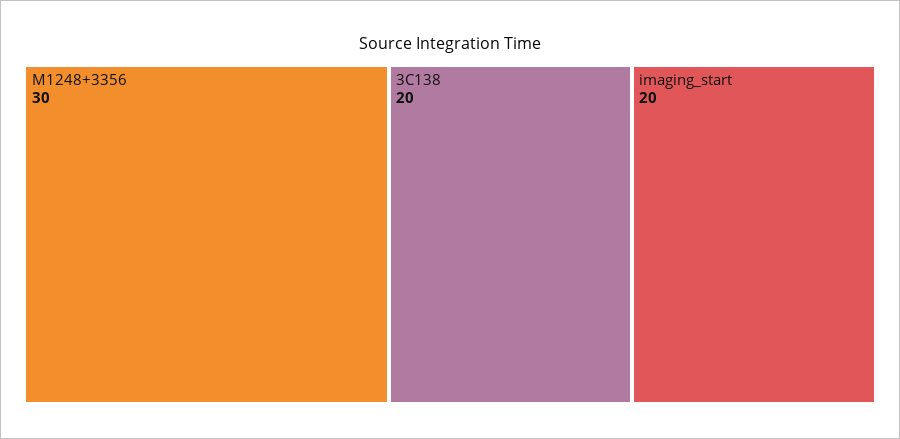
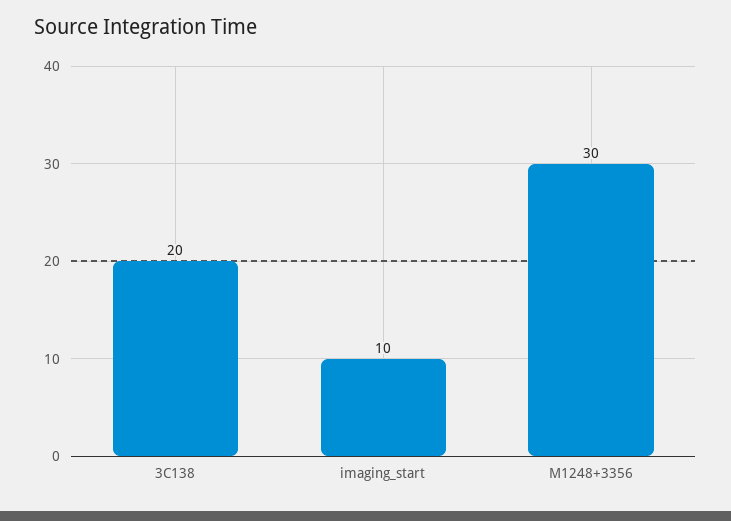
imaging_start: 20 -> 10

